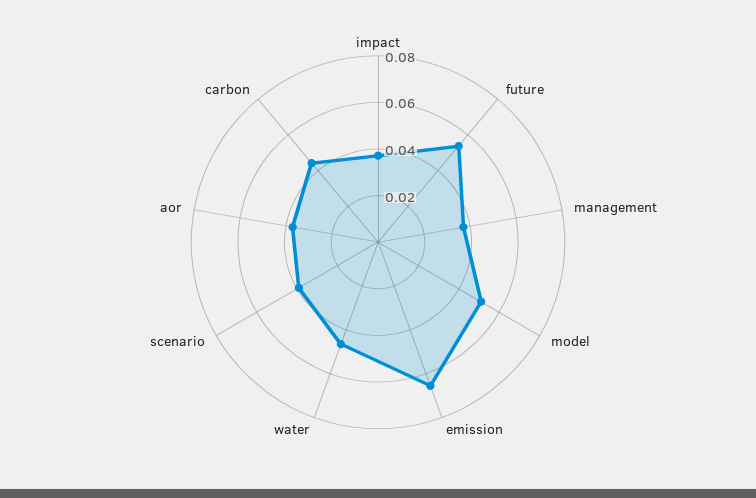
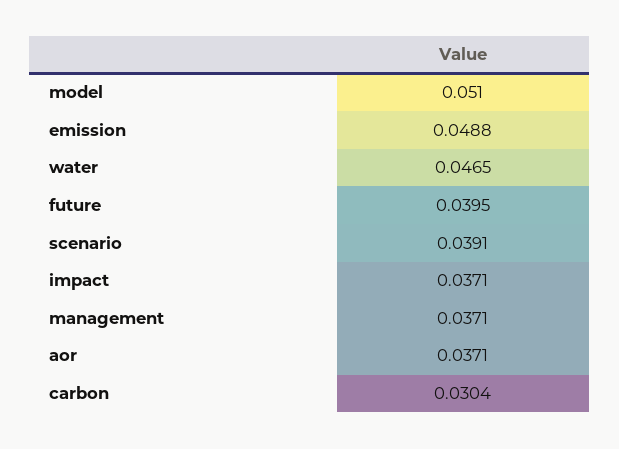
future: 0.055 -> 0.0395
emission: 0.065 -> 0.0488
carbon: 0.045 -> 0.0304

